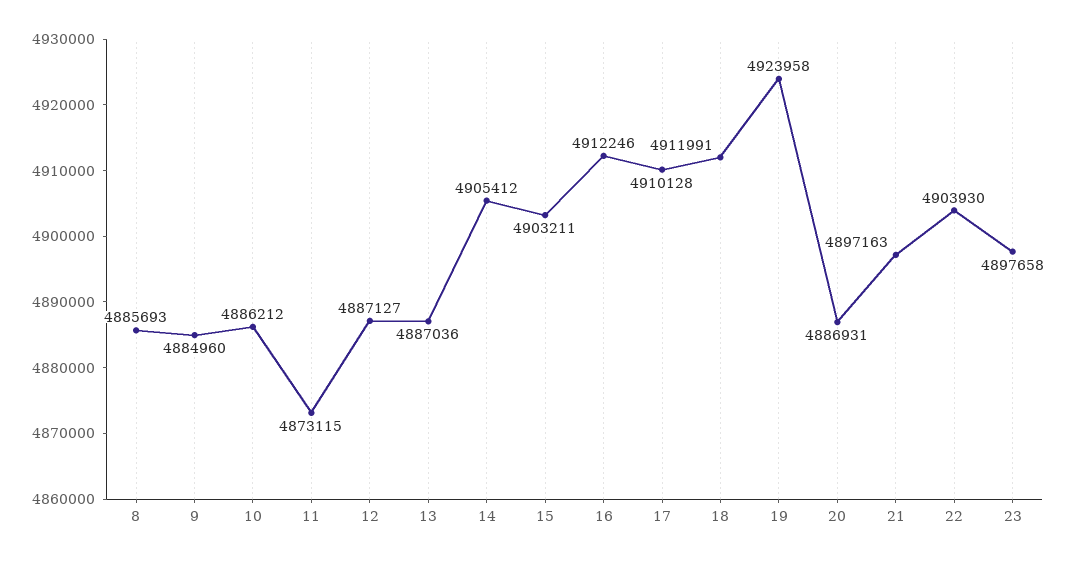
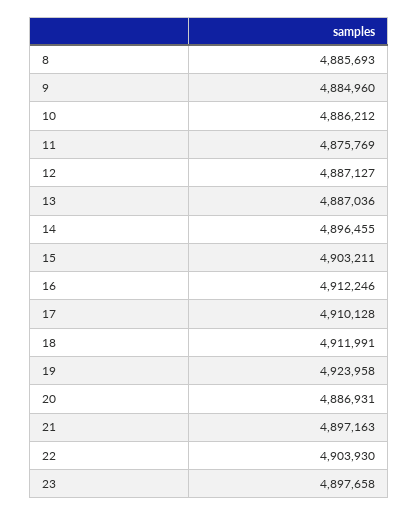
11: 4873115 -> 4875769
14: 4905412 -> 4896455

